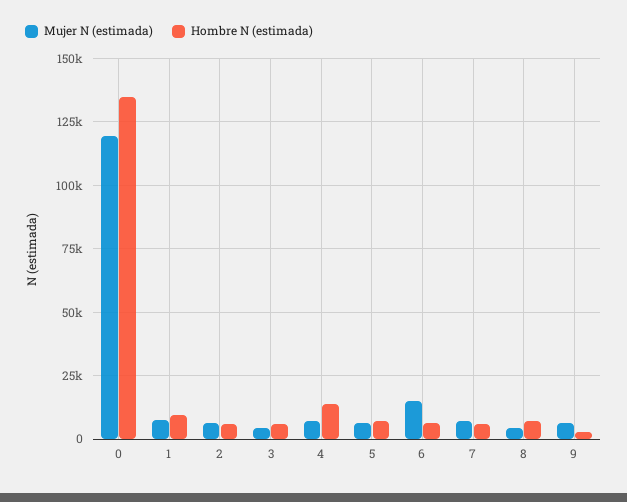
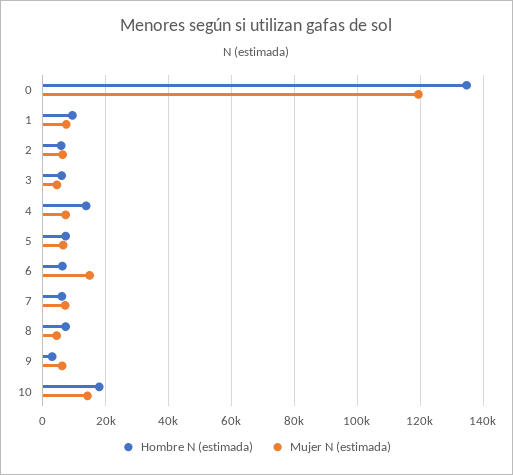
Hombre N (estimada), 10: none -> 18000
Mujer N (estimada), 10: none -> 14000

